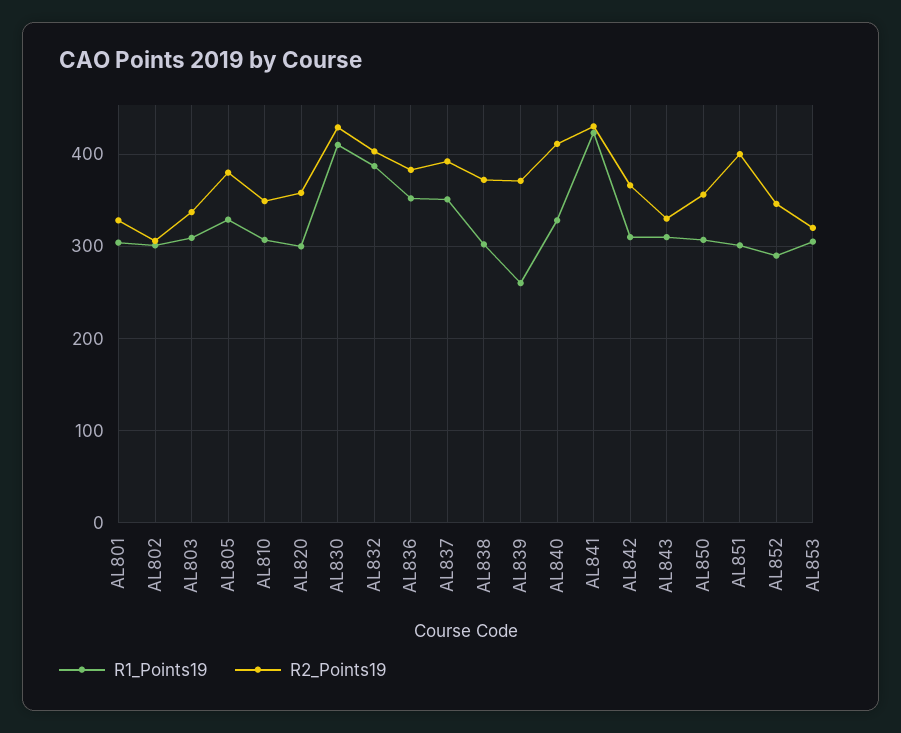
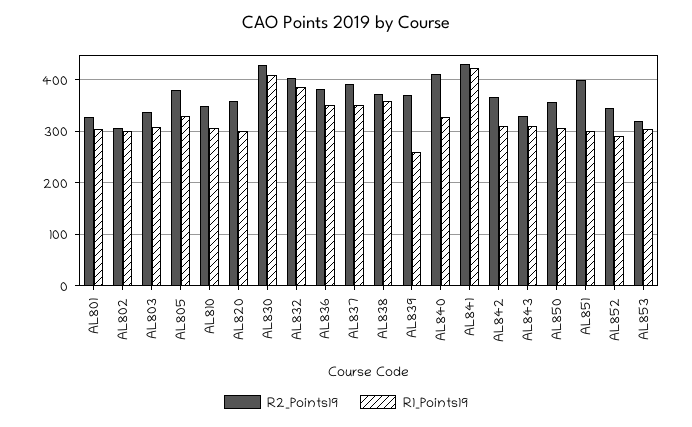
R1_Points19, AL838: 300 -> 360

